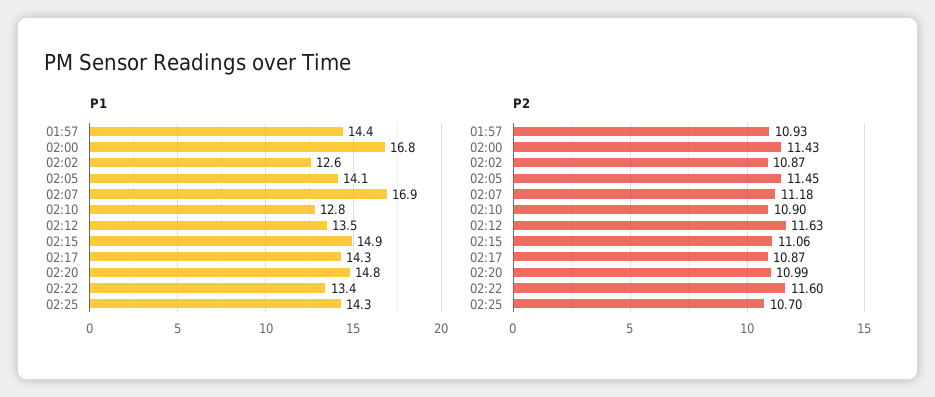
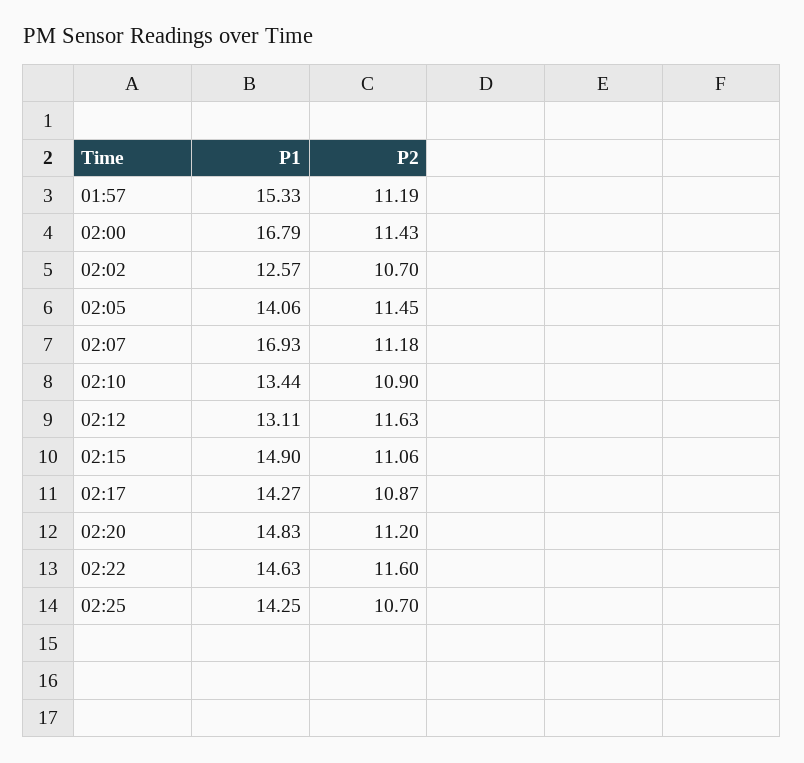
P1, 01:57: 14.4 -> 15.33
P1, 02:10: 12.8 -> 13.44
P1, 02:12: 13.5 -> 13.11
P1, 02:22: 13.4 -> 14.63
P2, 01:57: 10.93 -> 11.19
P2, 02:02: 10.87 -> 10.7
P2, 02:20: 10.99 -> 11.2

